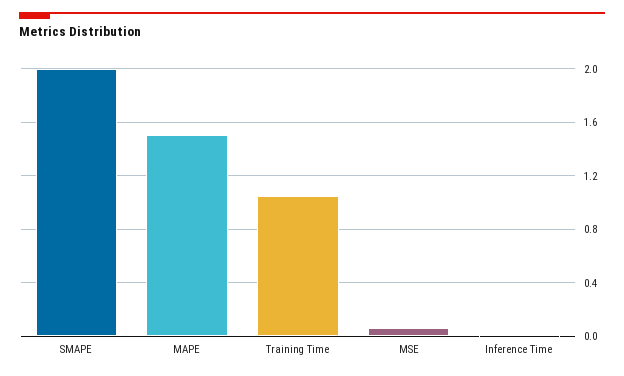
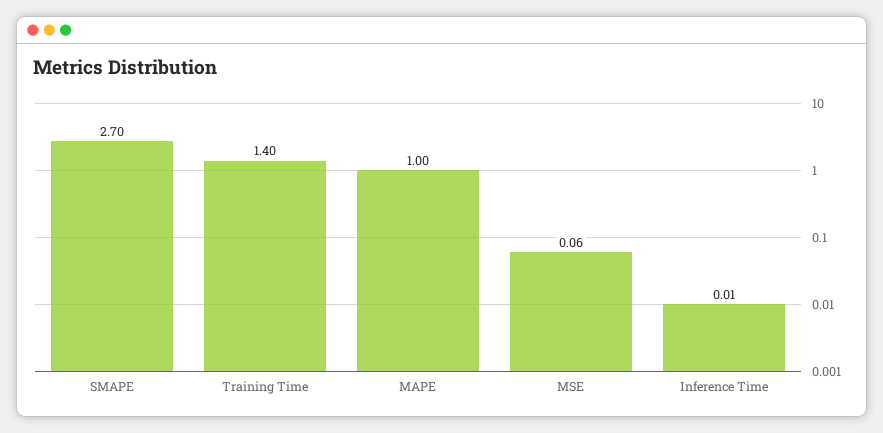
SMAPE: 2 -> 2.7
MAPE: 1.5 -> 1
Training Time: 1.05 -> 1.4

